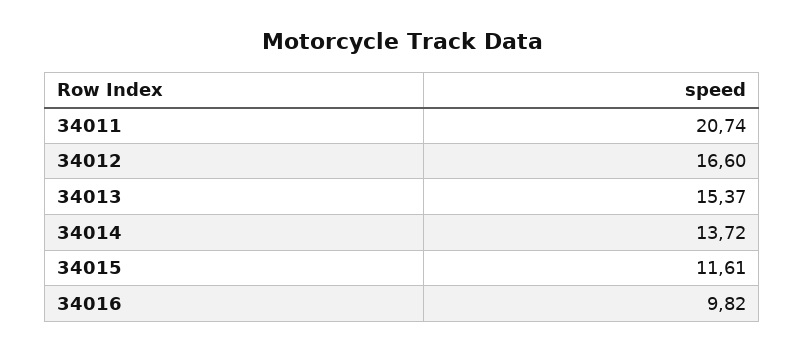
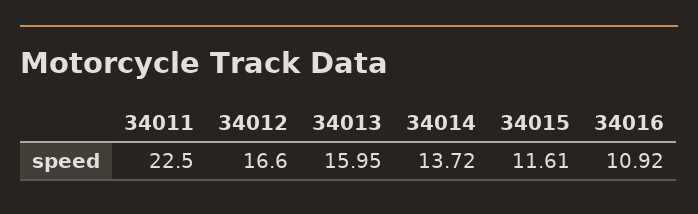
34011: 20.74 -> 22.5
34013: 15.37 -> 15.95
34016: 9.82 -> 10.92

